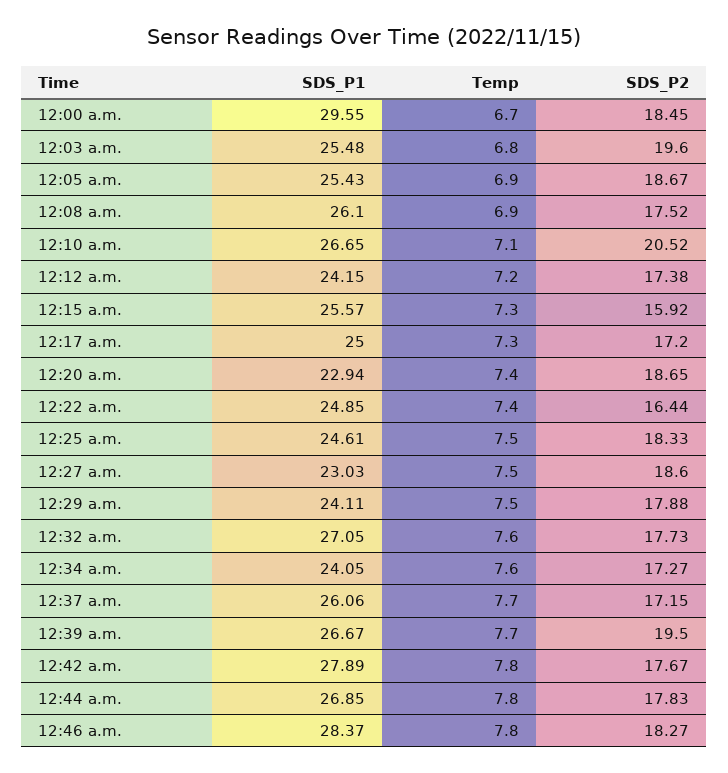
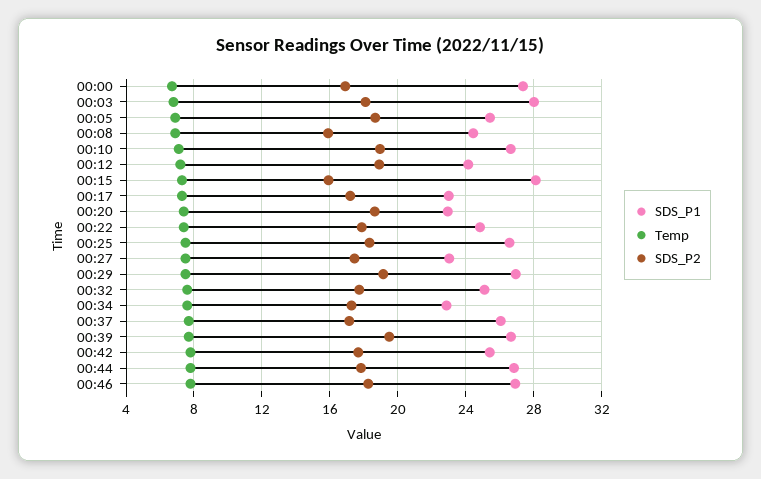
SDS_P1, 12:00 a.m.: 29.55 -> 27.5
SDS_P2, 12:00 a.m.: 18.45 -> 17
SDS_P1, 12:03 a.m.: 25.48 -> 28
SDS_P2, 12:03 a.m.: 19.6 -> 18
SDS_P1, 12:08 a.m.: 26.1 -> 24.5
SDS_P2, 12:08 a.m.: 17.52 -> 16
SDS_P2, 12:10 a.m.: 20.52 -> 19
SDS_P2, 12:12 a.m.: 17.38 -> 19
SDS_P1, 12:15 a.m.: 25.57 -> 28
SDS_P1, 12:17 a.m.: 25 -> 23
SDS_P2, 12:22 a.m.: 16.44 -> 18
SDS_P1, 12:25 a.m.: 24.61 -> 26.5
SDS_P2, 12:27 a.m.: 18.6 -> 17.5
SDS_P1, 12:29 a.m.: 24.11 -> 27
SDS_P2, 12:29 a.m.: 17.88 -> 19
SDS_P1, 12:32 a.m.: 27.05 -> 25
SDS_P1, 12:34 a.m.: 24.05 -> 23
SDS_P1, 12:42 a.m.: 27.89 -> 25.5
SDS_P1, 12:46 a.m.: 28.37 -> 27

